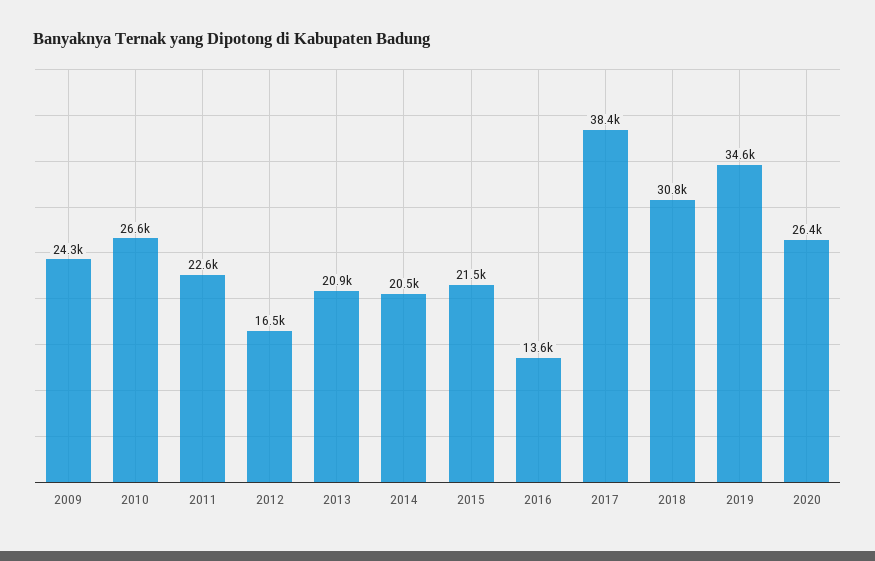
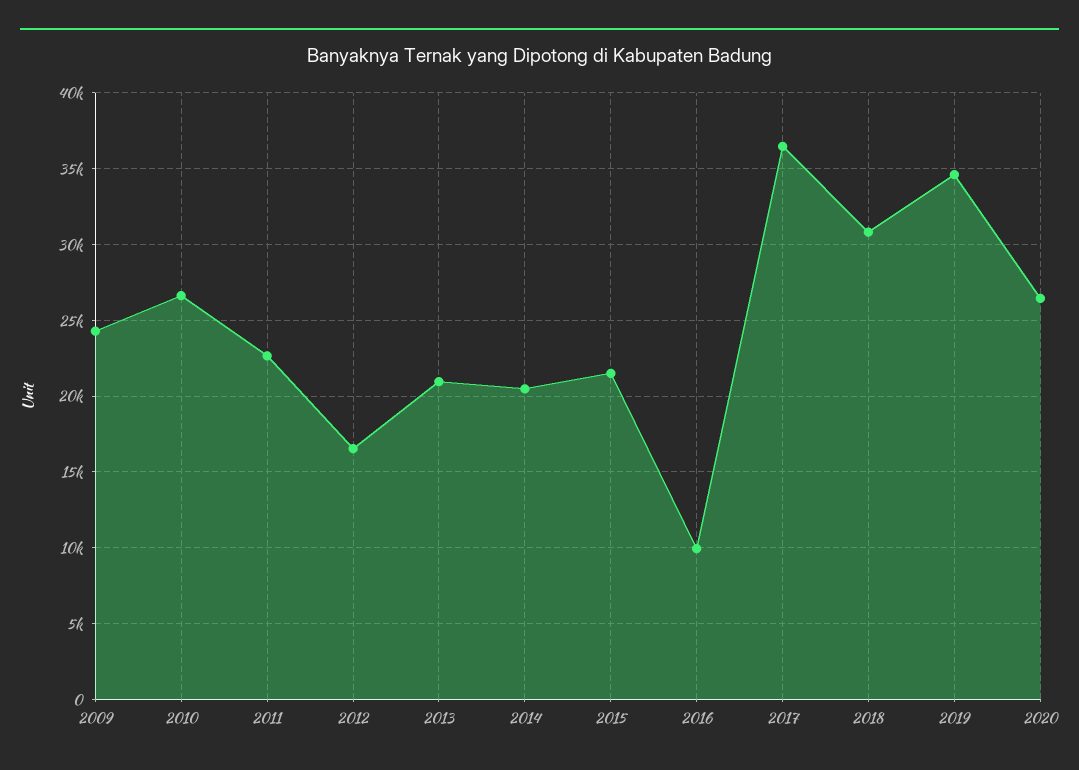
2016: 13600 -> 10000
2017: 38400 -> 36500

